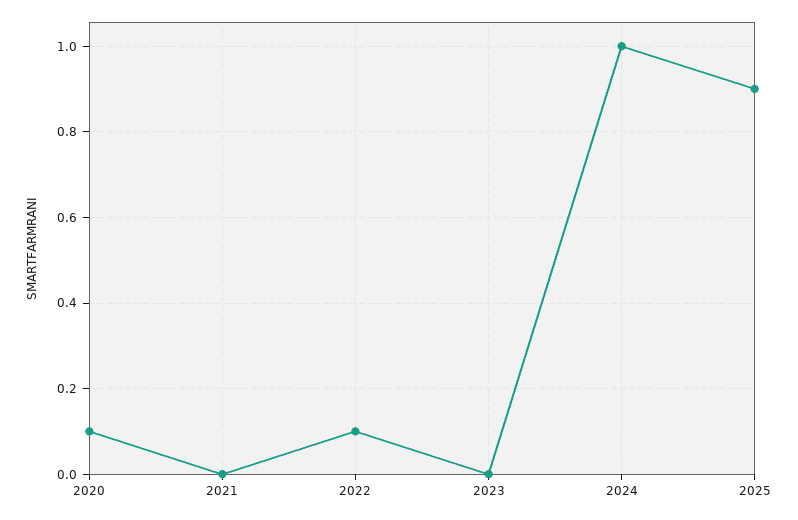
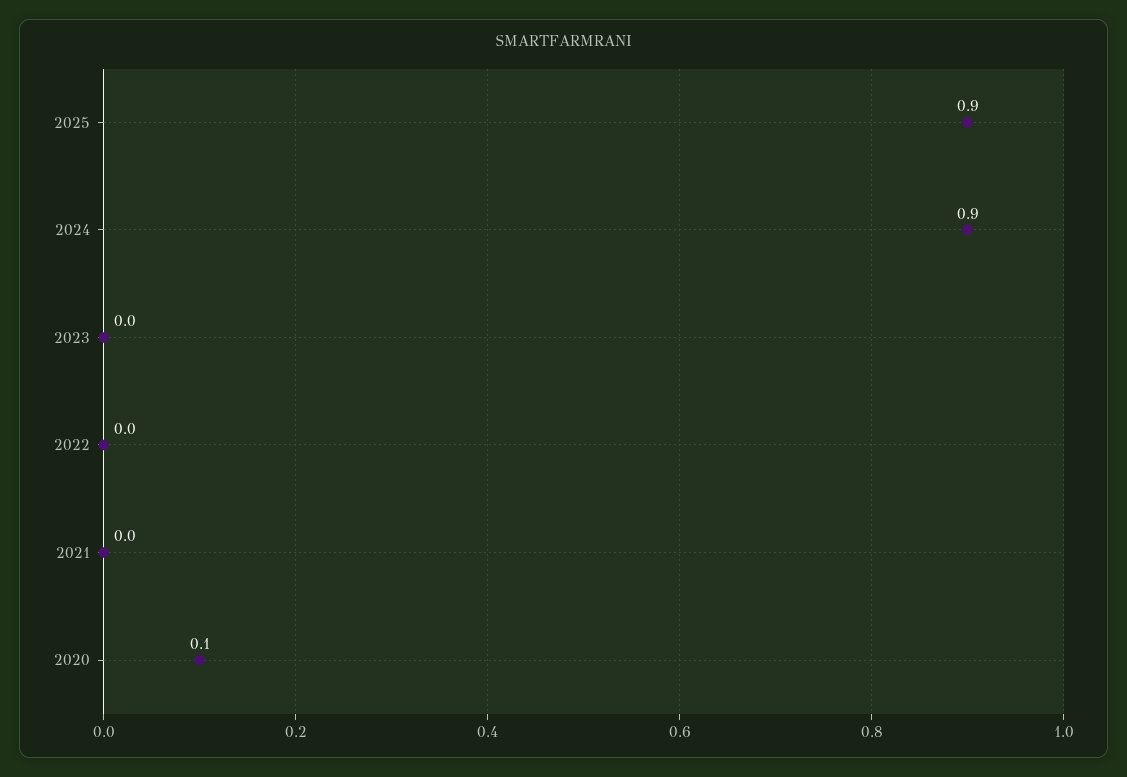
2022: 0.1 -> 0
2024: 1 -> 0.9

